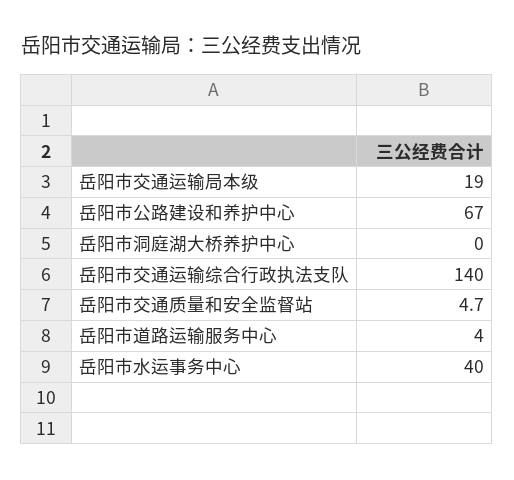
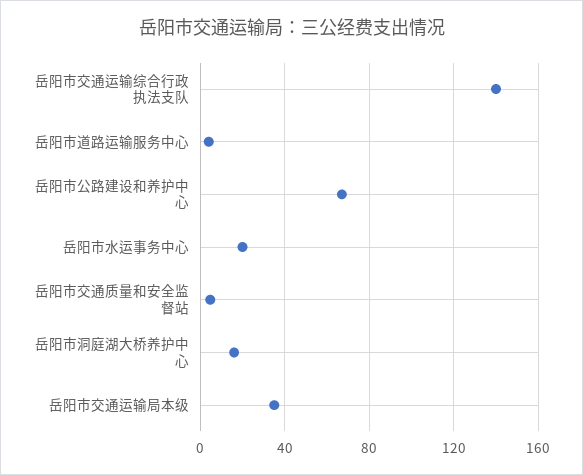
岳阳市交通运输局本级: 19 -> 35
岳阳市洞庭湖大桥养护中心: 0 -> 15
岳阳市水运事务中心: 40 -> 20

